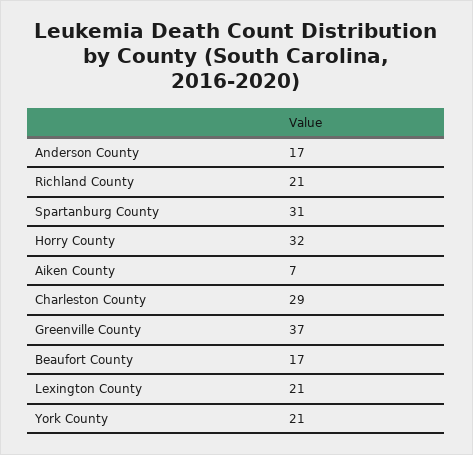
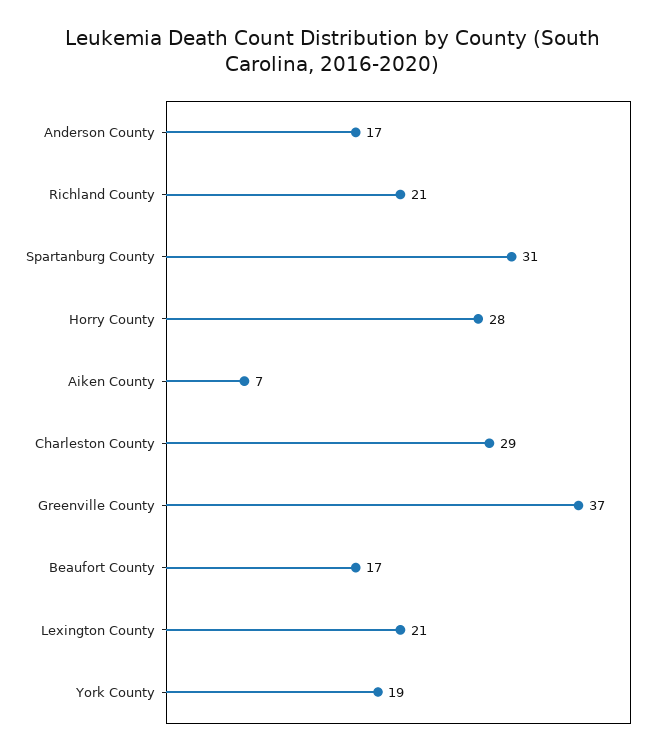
Horry County: 32 -> 28
York County: 21 -> 19

